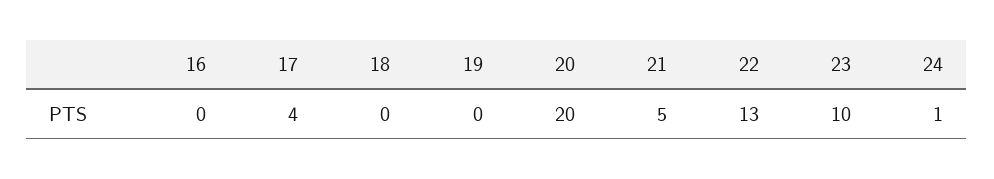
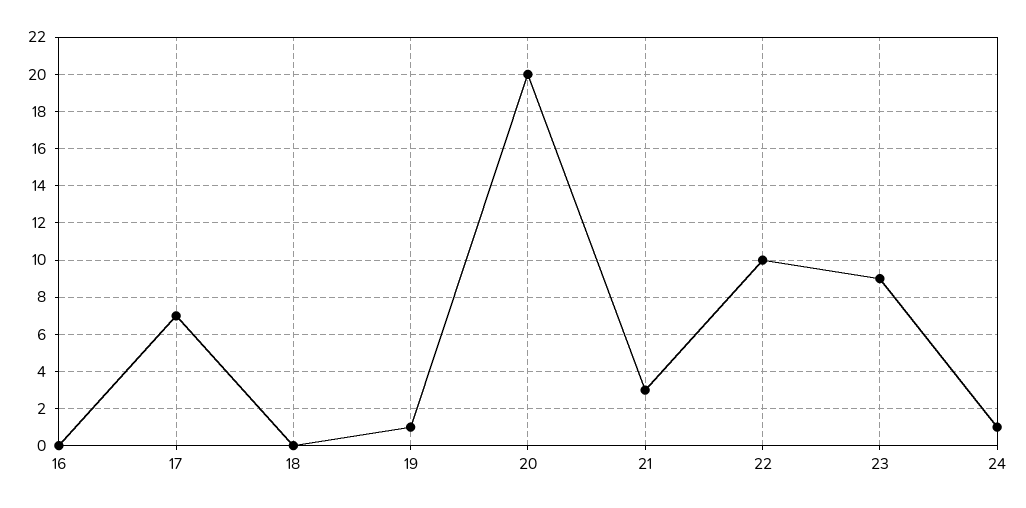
17: 4 -> 7
19: 0 -> 1
21: 5 -> 3
22: 13 -> 10
23: 10 -> 9

